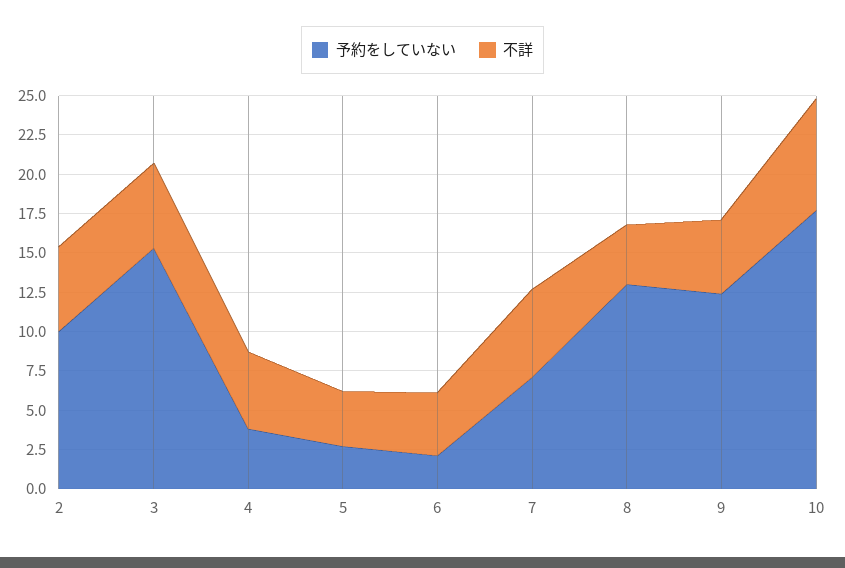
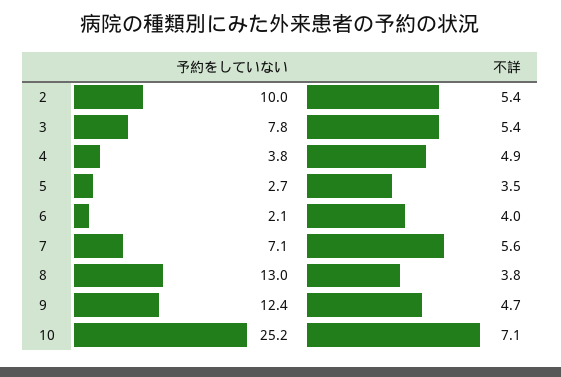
予約をしていない, 3: 15 -> 7.8
予約をしていない, 10: 17.5 -> 25.2

